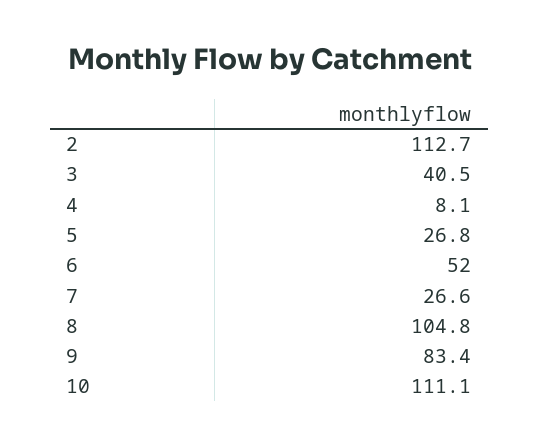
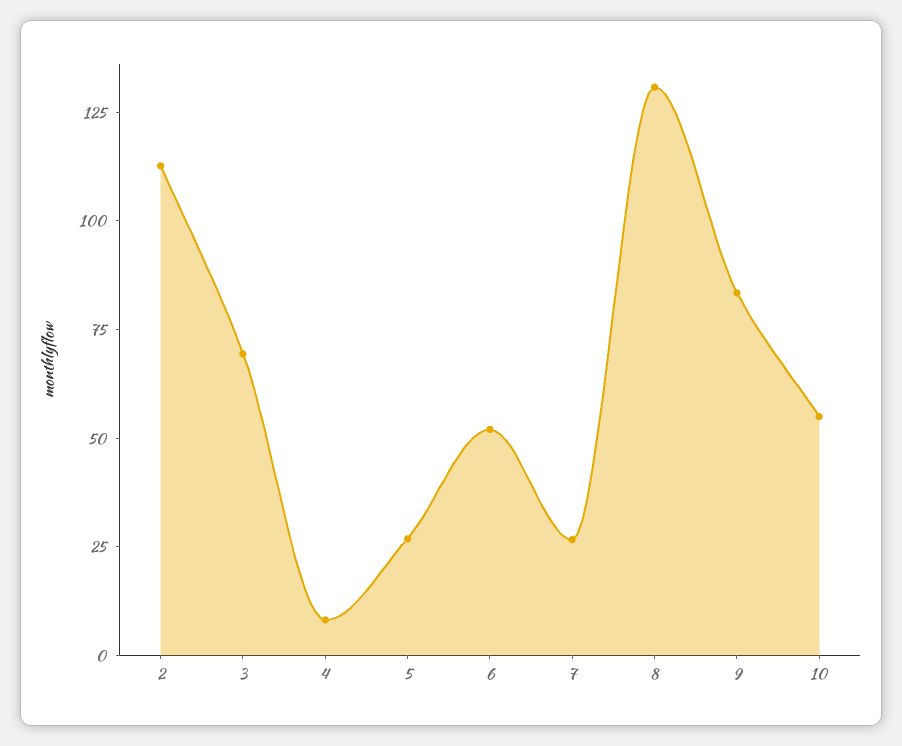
3: 40.5 -> 70
8: 104.8 -> 130
10: 111.1 -> 55

